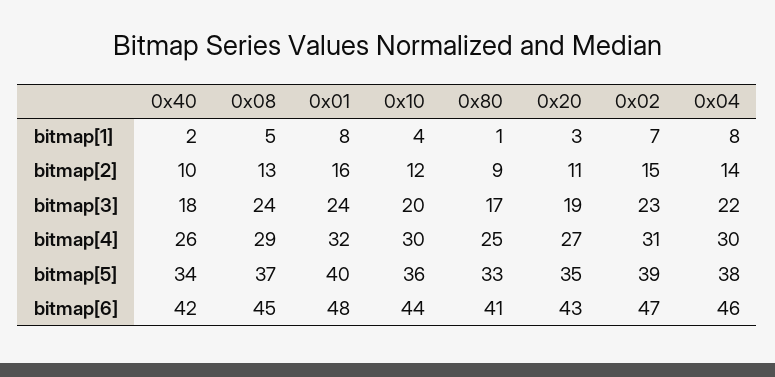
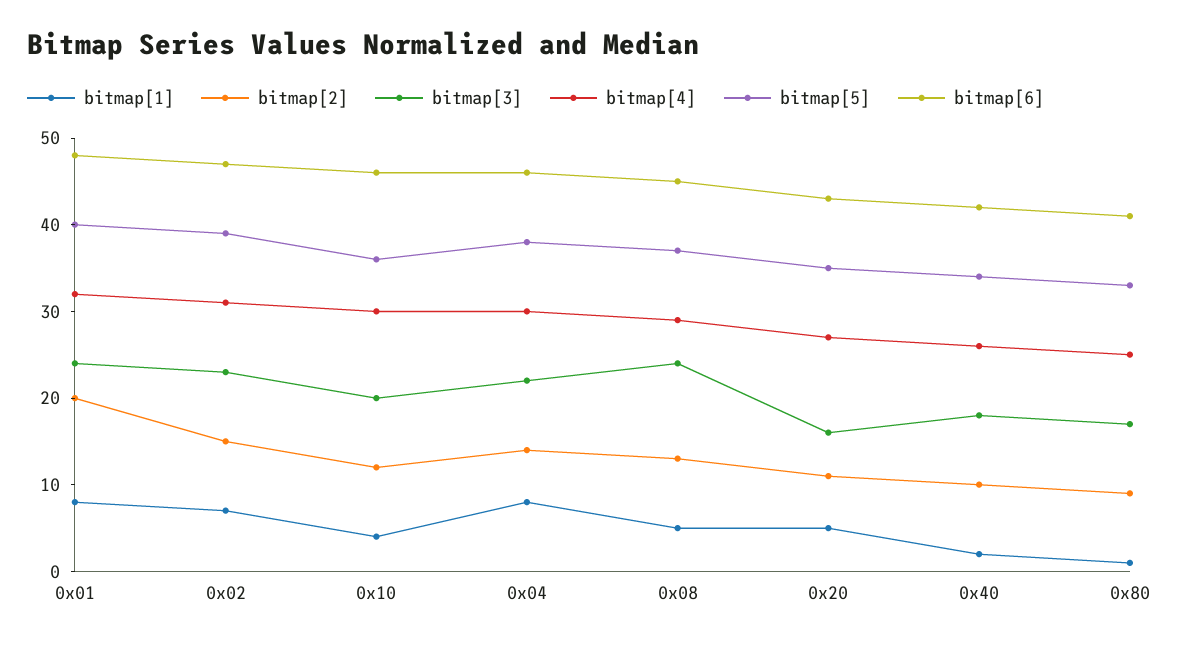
bitmap[1], 0x20: 3 -> 5
bitmap[2], 0x01: 16 -> 20
bitmap[3], 0x20: 19 -> 16
bitmap[6], 0x10: 44 -> 46

